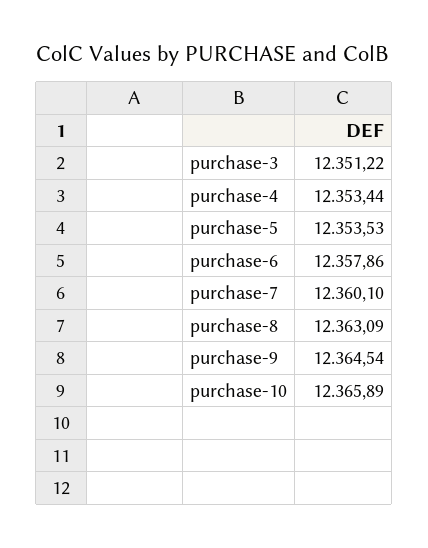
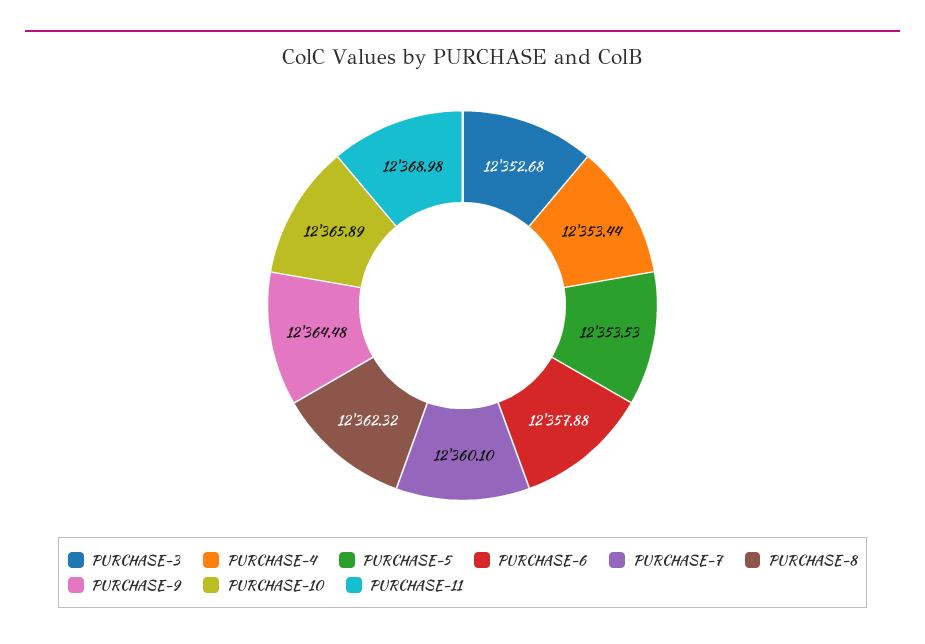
purchase-3: 12351.22 -> 12352.68
purchase-6: 12357.86 -> 12357.88
purchase-8: 12363.09 -> 12362.32
purchase-9: 12364.54 -> 12364.48
PURCHASE-11: none -> 12368.98

